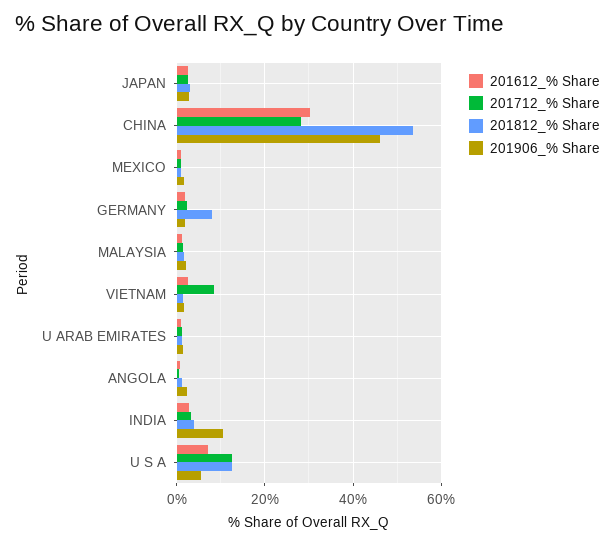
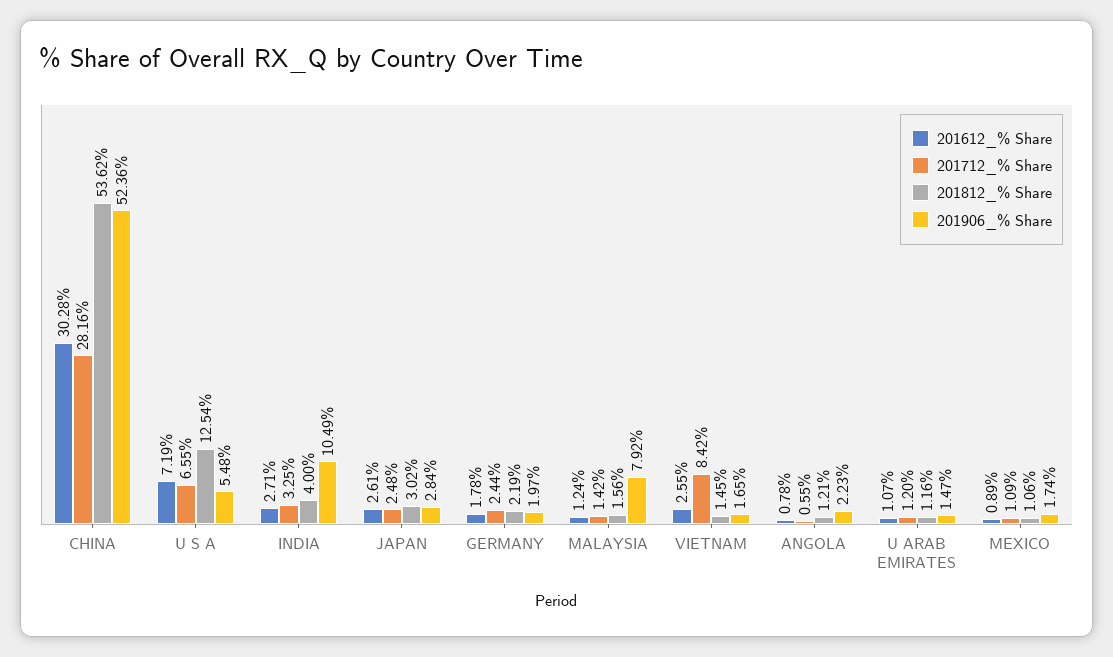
201906_% Share, CHINA: 46 -> 52.36
201812_% Share, GERMANY: 8 -> 2.19
201906_% Share, MALAYSIA: 2 -> 7.92
201712_% Share, U S A: 12 -> 6.55

